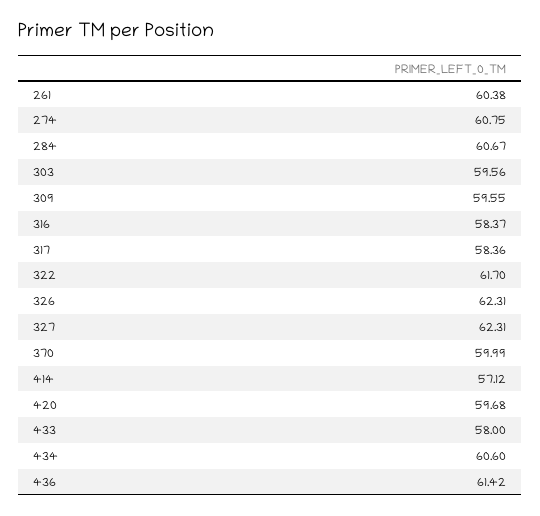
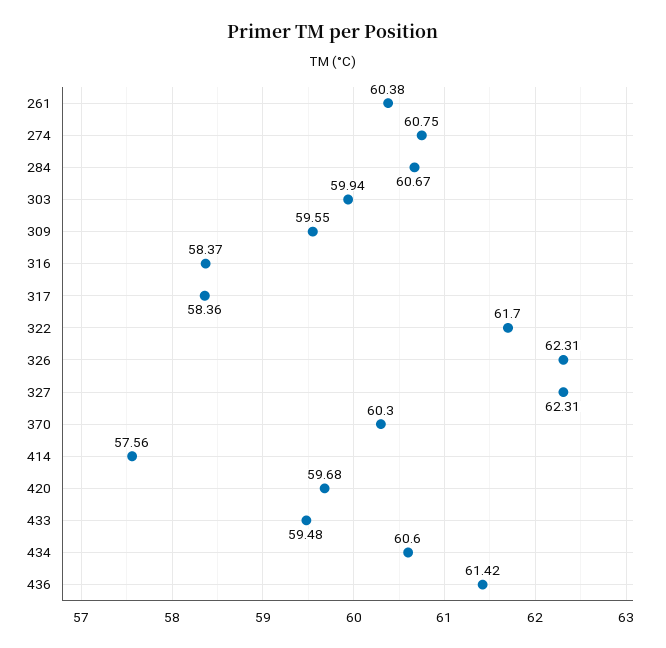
303: 59.56 -> 59.94
370: 59.99 -> 60.3
414: 57.12 -> 57.56
433: 58 -> 59.48

